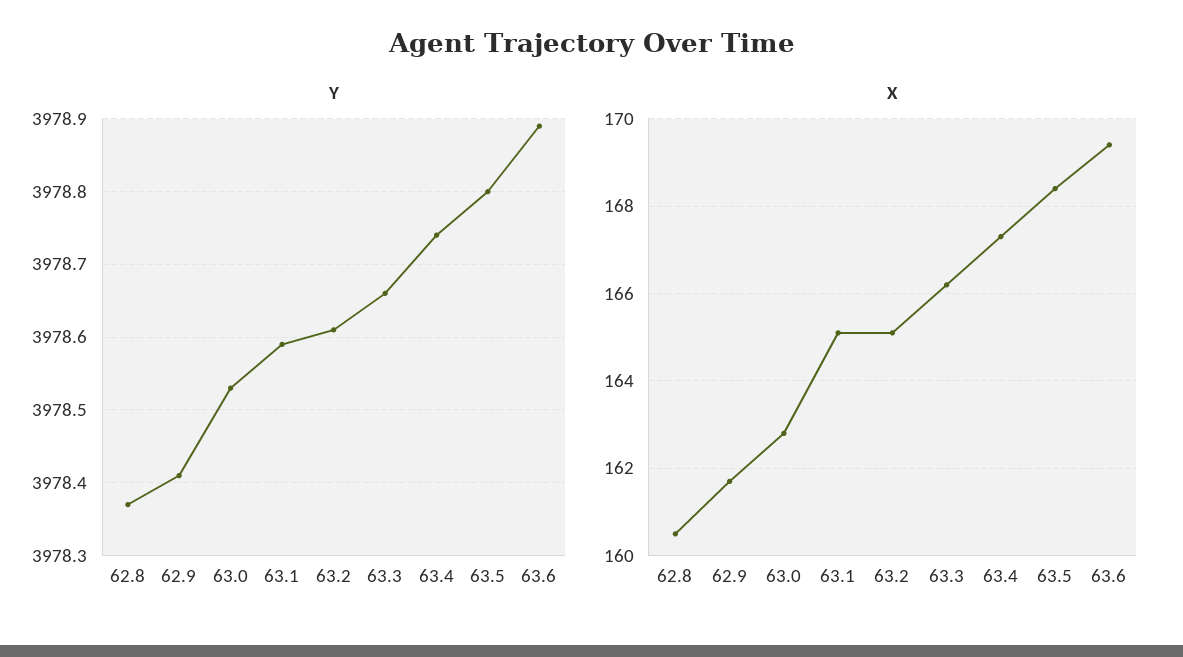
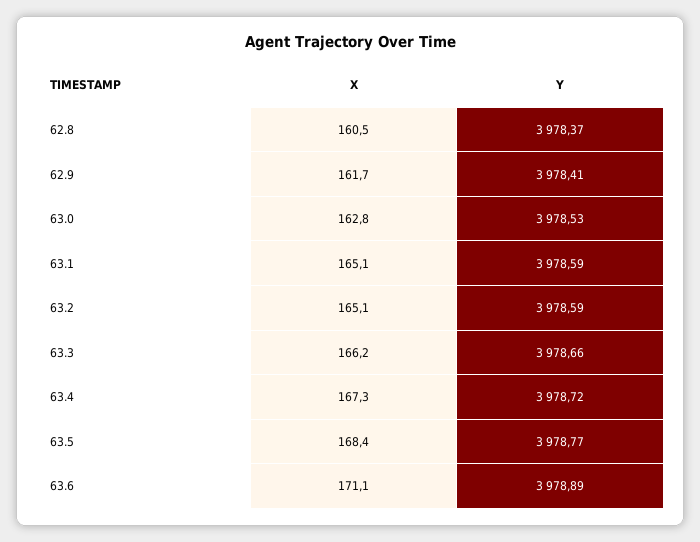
Y, 63.2: 3978.61 -> 3978.59
Y, 63.4: 3978.74 -> 3978.72
Y, 63.5: 3978.8 -> 3978.77
X, 63.6: 169.5 -> 171.1

